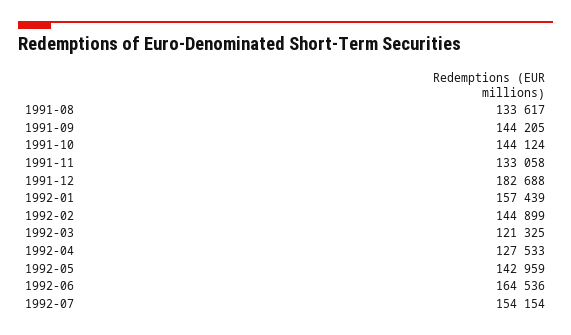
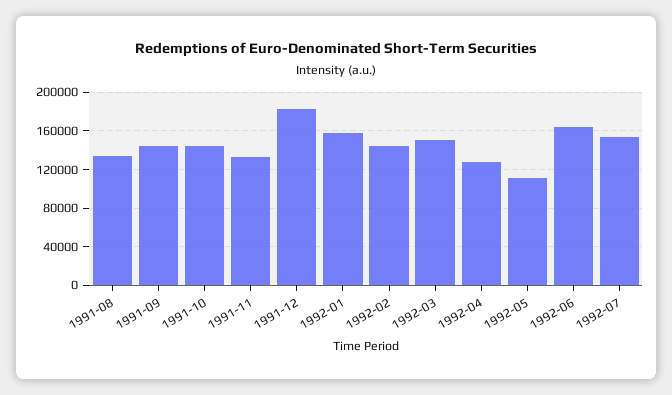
1992-03: 121325 -> 150000
1992-05: 142959 -> 110000

